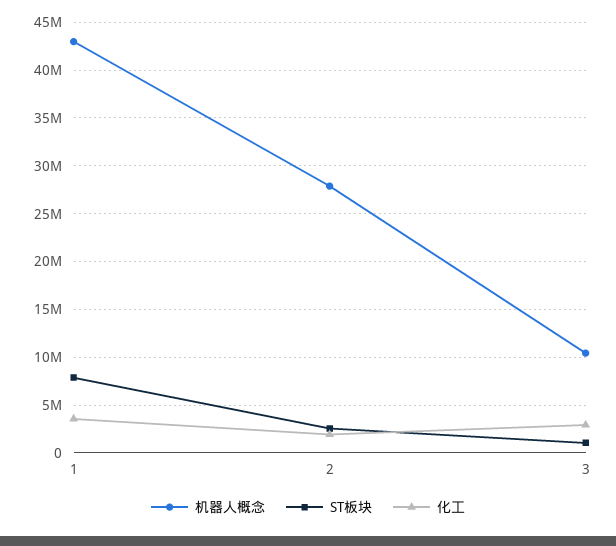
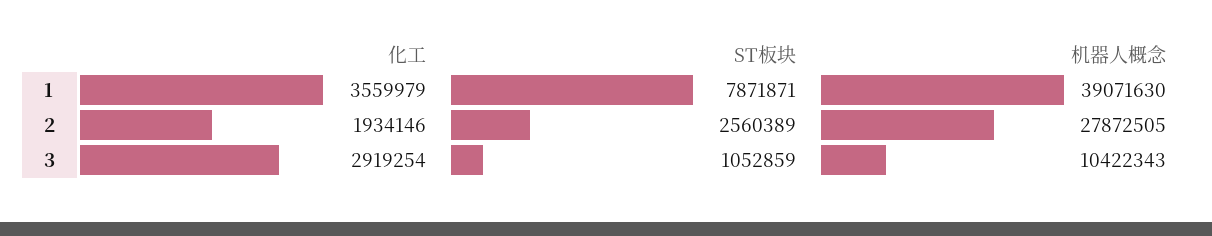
机器人概念, 1: 43000000 -> 39071630

